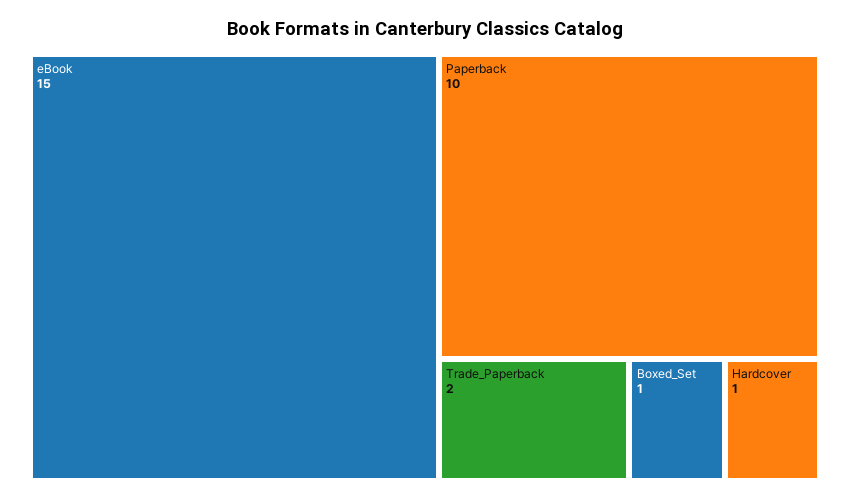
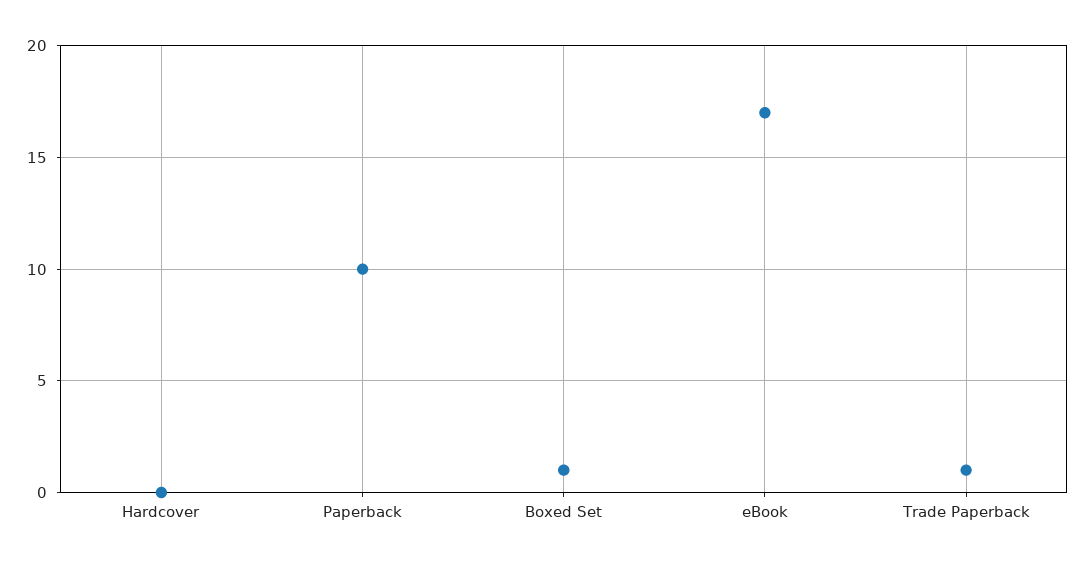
eBook: 15 -> 17
Trade_Paperback: 2 -> 1
Hardcover: 1 -> 0

